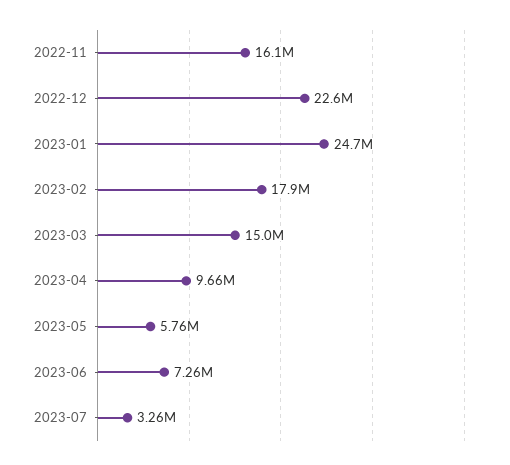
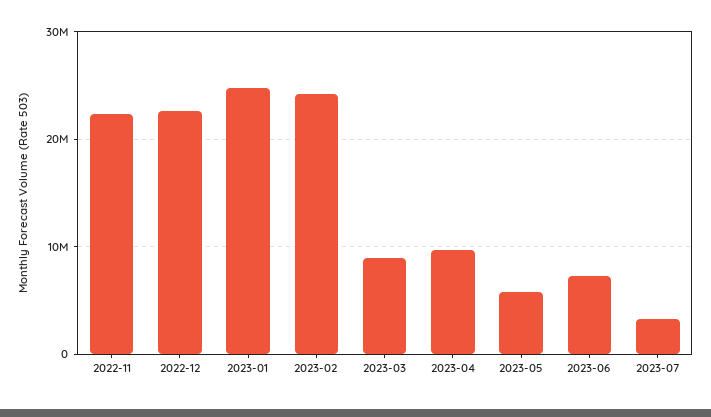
2022-11: 16100000 -> 22000000
2023-02: 17900000 -> 24000000
2023-03: 15000000 -> 9000000

